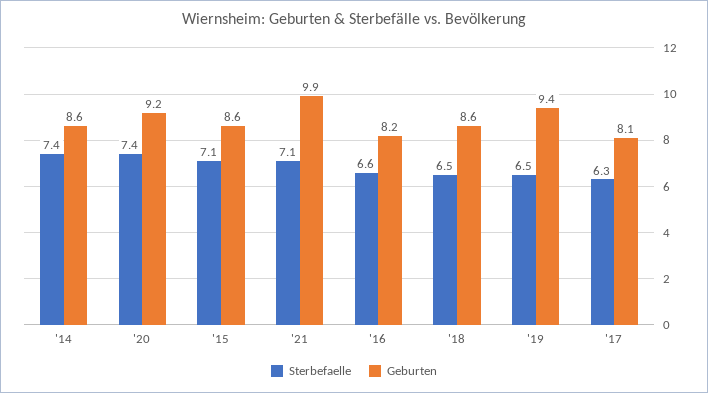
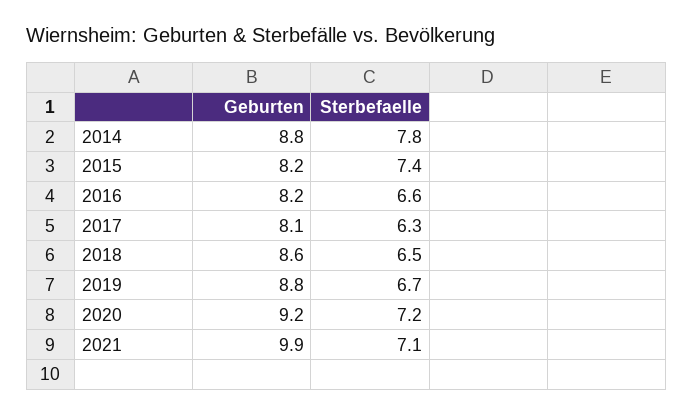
Sterbefaelle, '14: 7.4 -> 7.8
Geburten, '14: 8.6 -> 8.8
Sterbefaelle, '20: 7.4 -> 7.2
Sterbefaelle, '15: 7.1 -> 7.4
Geburten, '15: 8.6 -> 8.2
Sterbefaelle, '19: 6.5 -> 6.7
Geburten, '19: 9.4 -> 8.8

